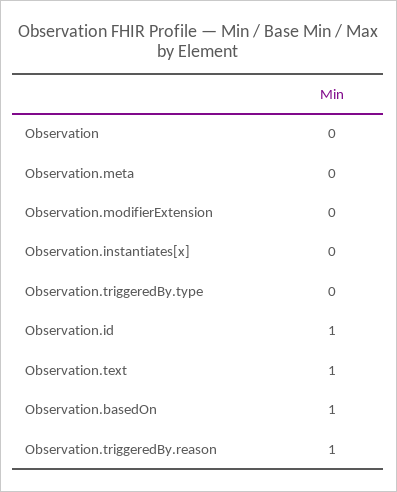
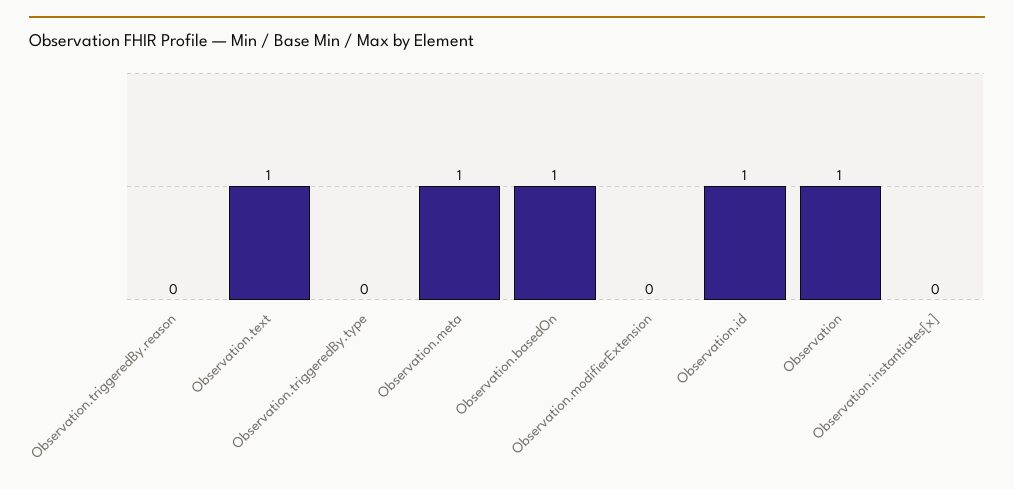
Observation: 0 -> 1
Observation.meta: 0 -> 1
Observation.triggeredBy.reason: 1 -> 0

